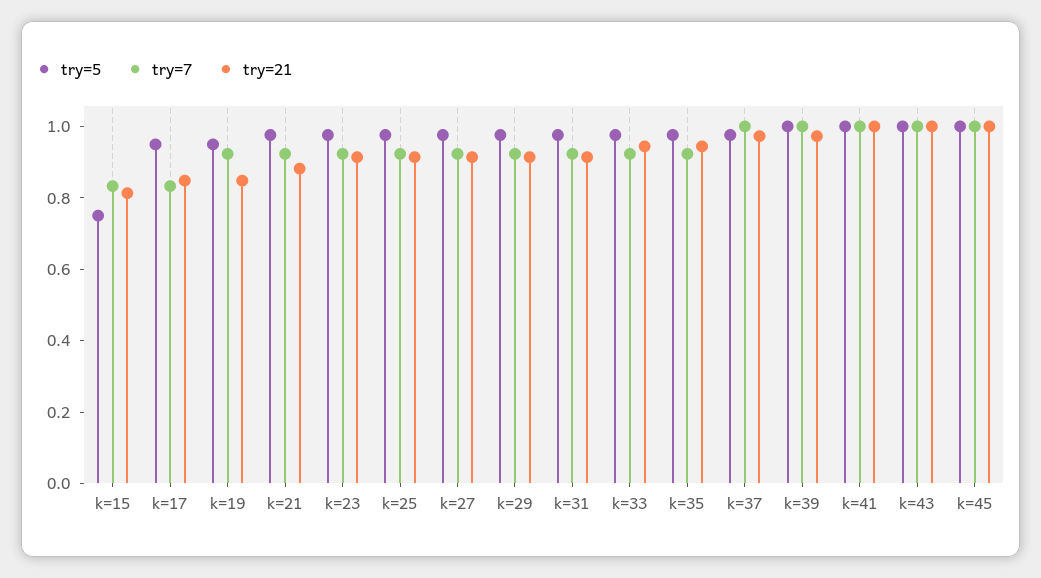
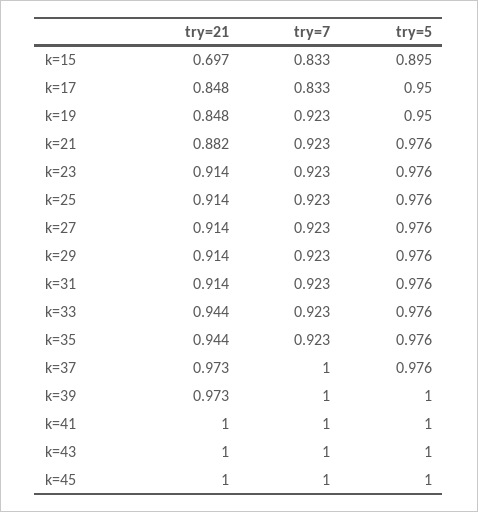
try=5, k=15: 0.75 -> 0.895
try=21, k=15: 0.8 -> 0.697

